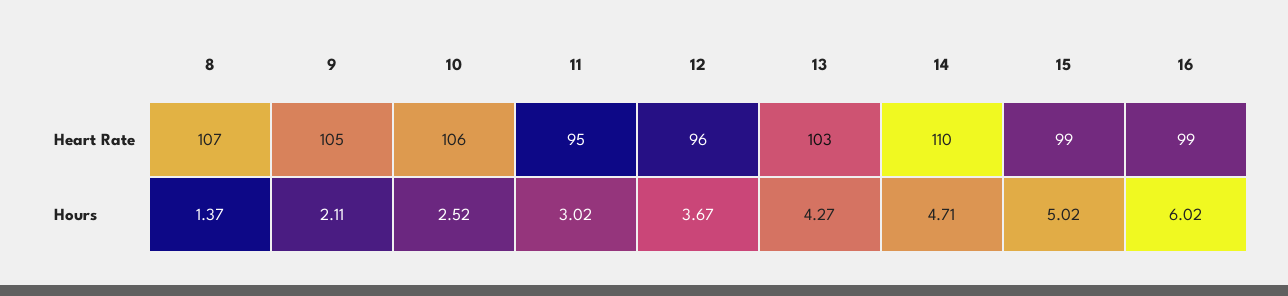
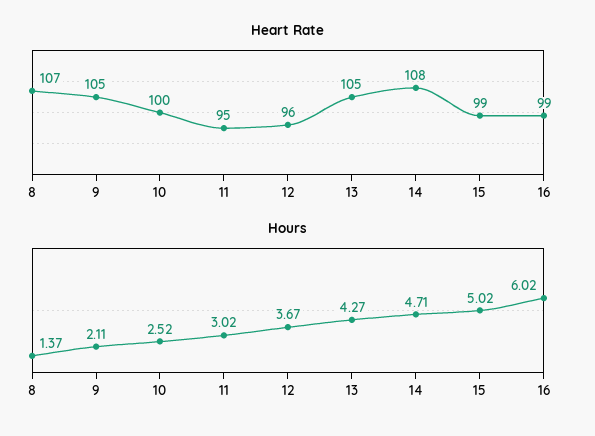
Heart Rate, 10: 106 -> 100
Heart Rate, 13: 103 -> 105
Heart Rate, 14: 110 -> 108

